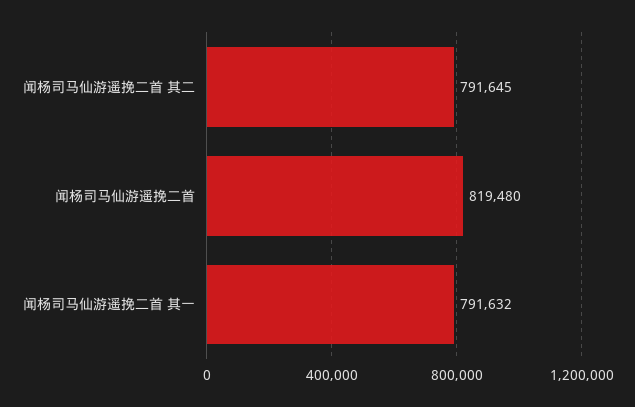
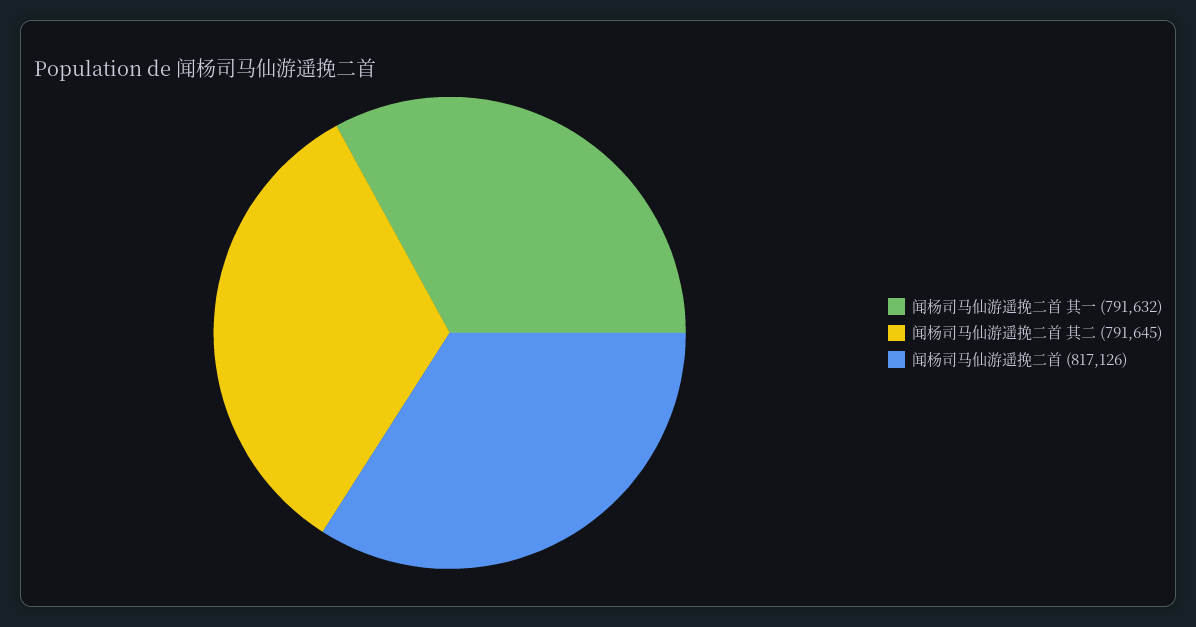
闻杨司马仙游遥挽二首: 819480 -> 817126

